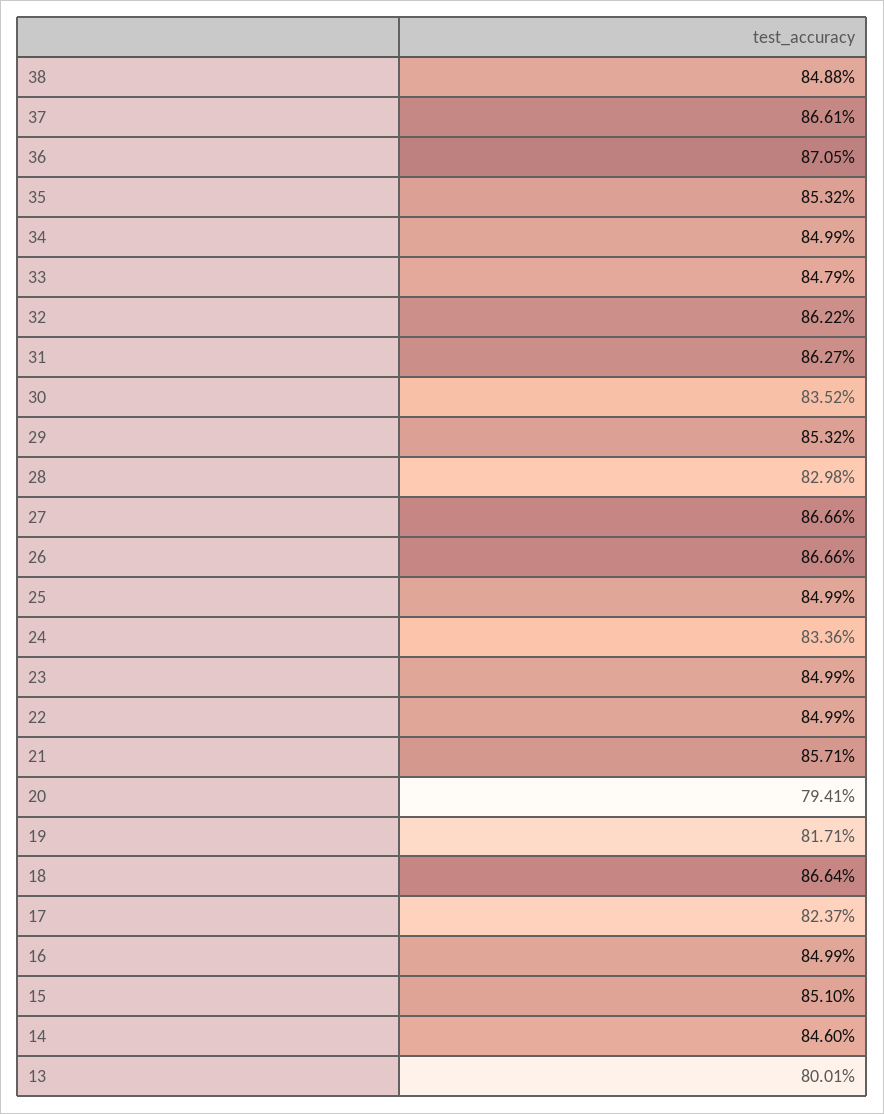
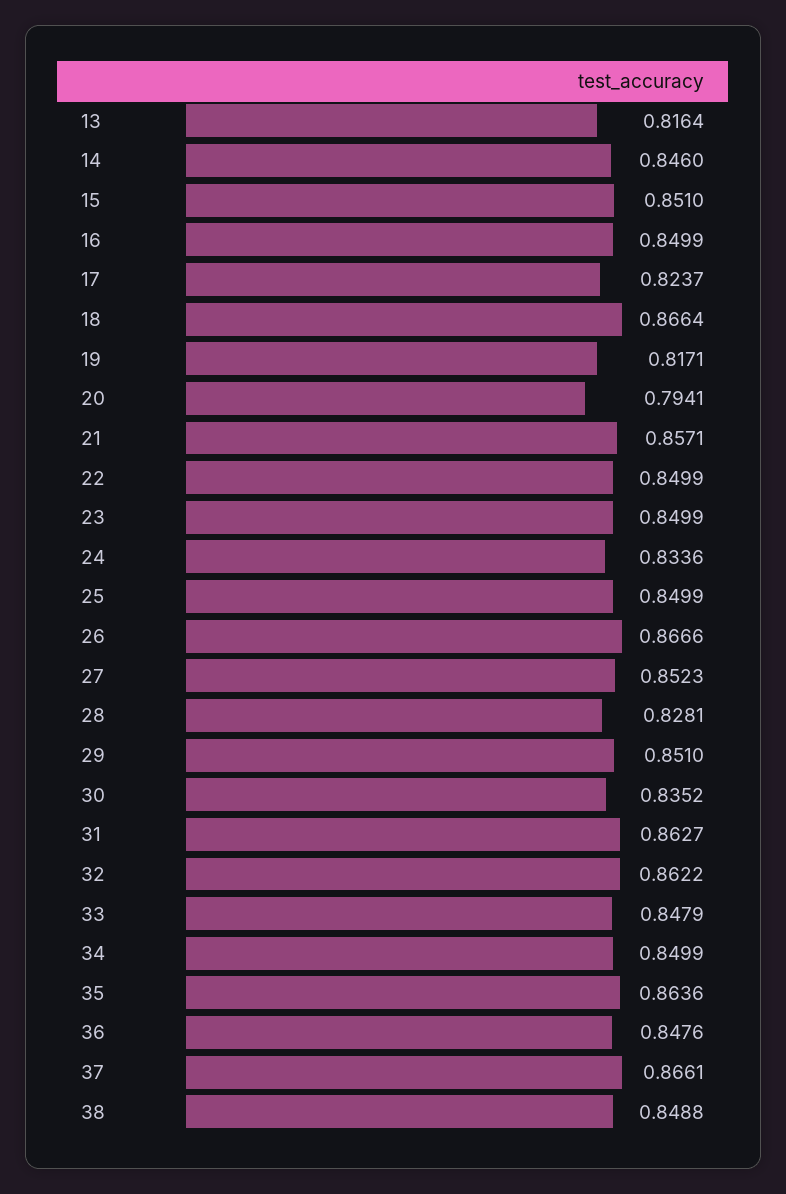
36: 0.8705 -> 0.8476
35: 0.8532 -> 0.8636
29: 0.8532 -> 0.851
28: 0.8298 -> 0.8281
27: 0.8666 -> 0.8523
13: 0.8001 -> 0.8164

